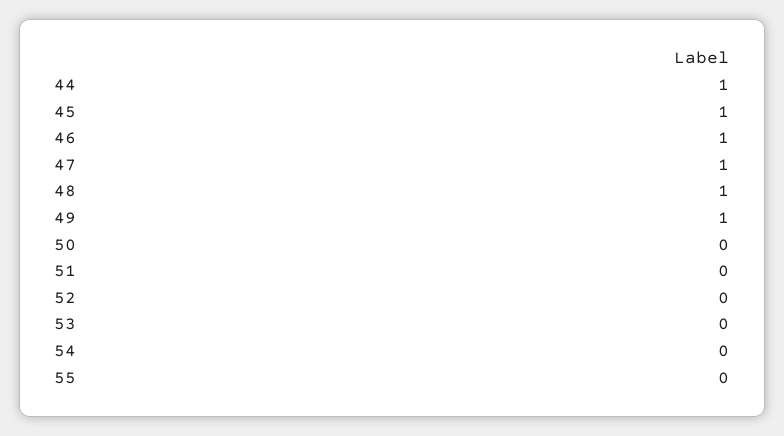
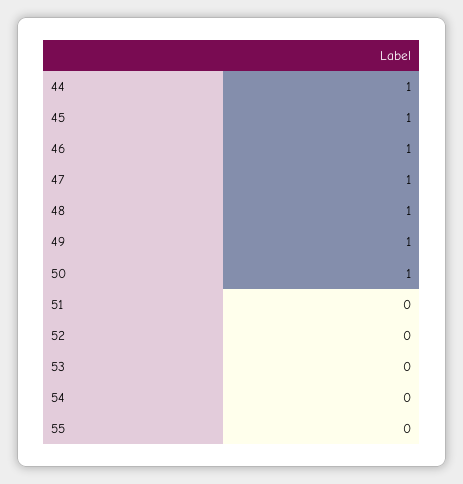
50: 0 -> 1

